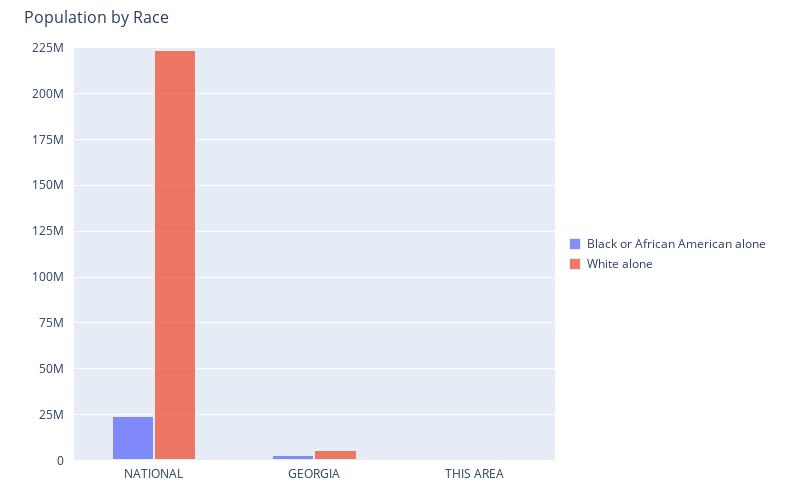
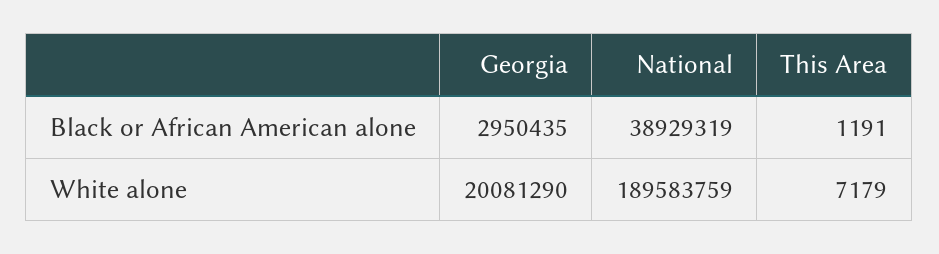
Black or African American alone, NATIONAL: 25000000 -> 38929319
White alone, NATIONAL: 225000000 -> 189583759
White alone, GEORGIA: 5000000 -> 20081290

